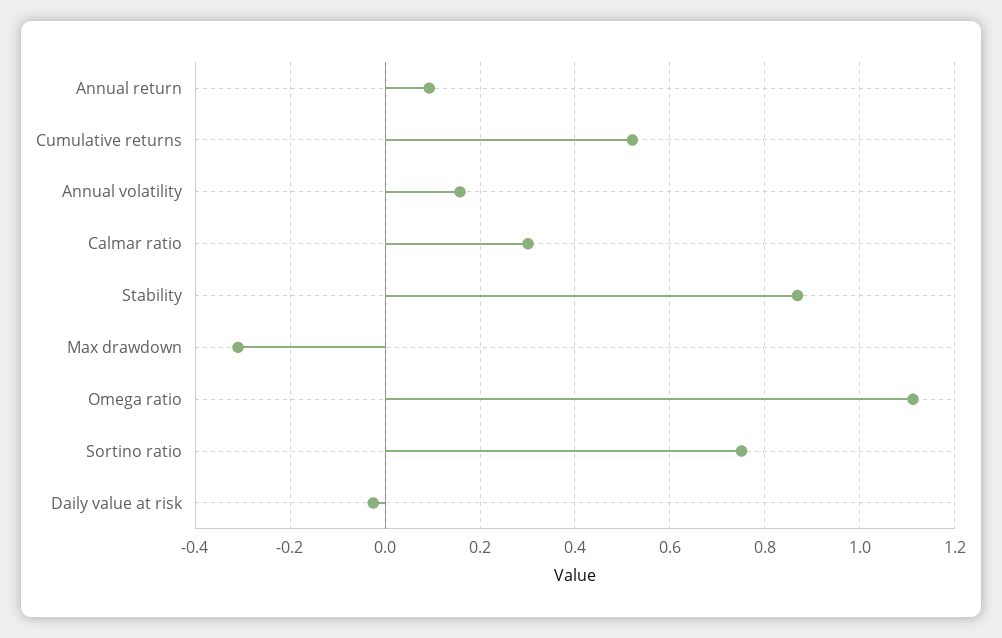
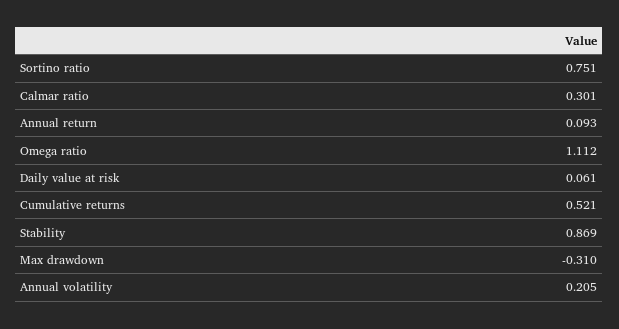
Annual volatility: 0.16 -> 0.205
Daily value at risk: -0.02 -> 0.061

